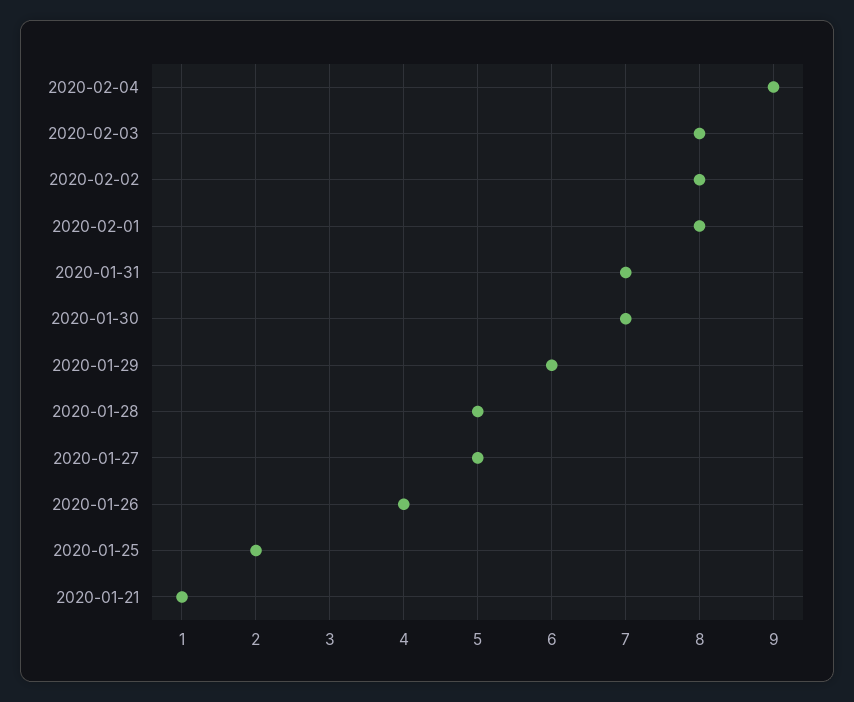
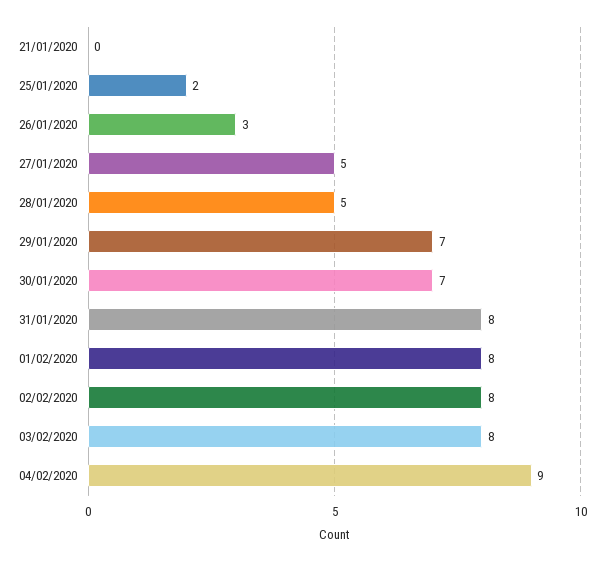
2020-01-31: 7 -> 8
2020-01-29: 6 -> 7
2020-01-26: 4 -> 3
2020-01-21: 1 -> 0

